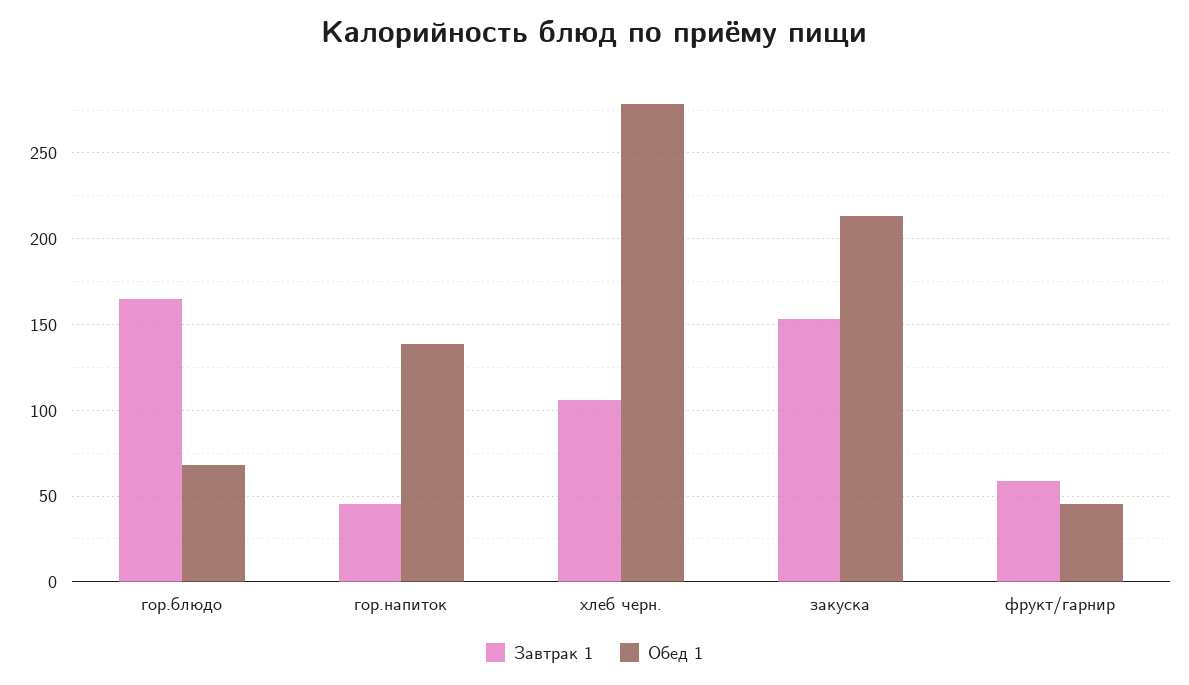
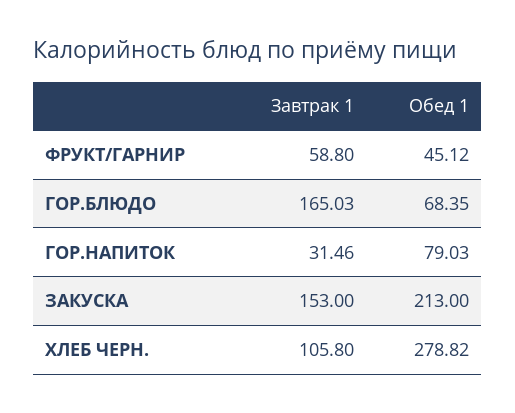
Завтрак 1, гор.напиток: 45 -> 31.46
Обед 1, гор.напиток: 140 -> 79.03

